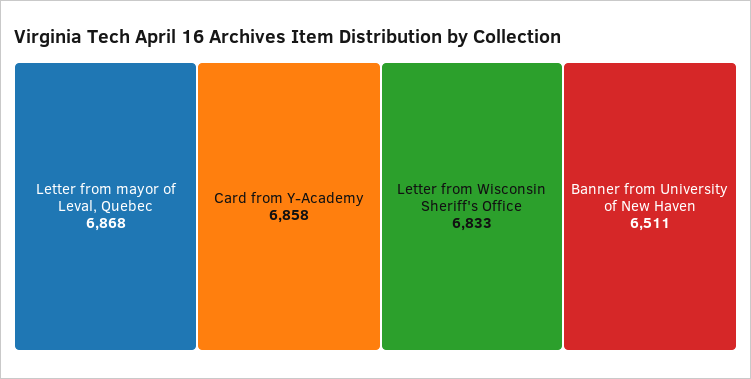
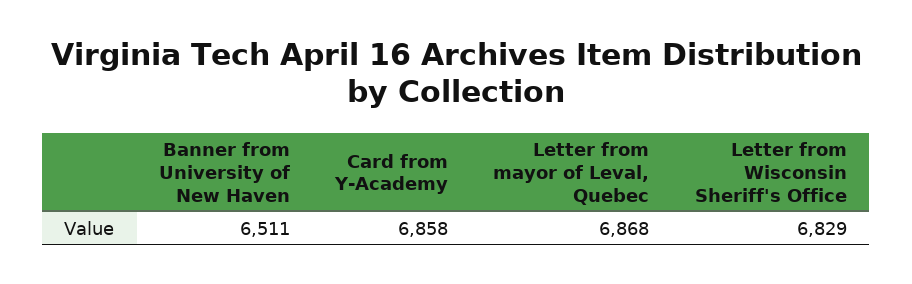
Letter from Wisconsin Sheriff's Office: 6833 -> 6829

